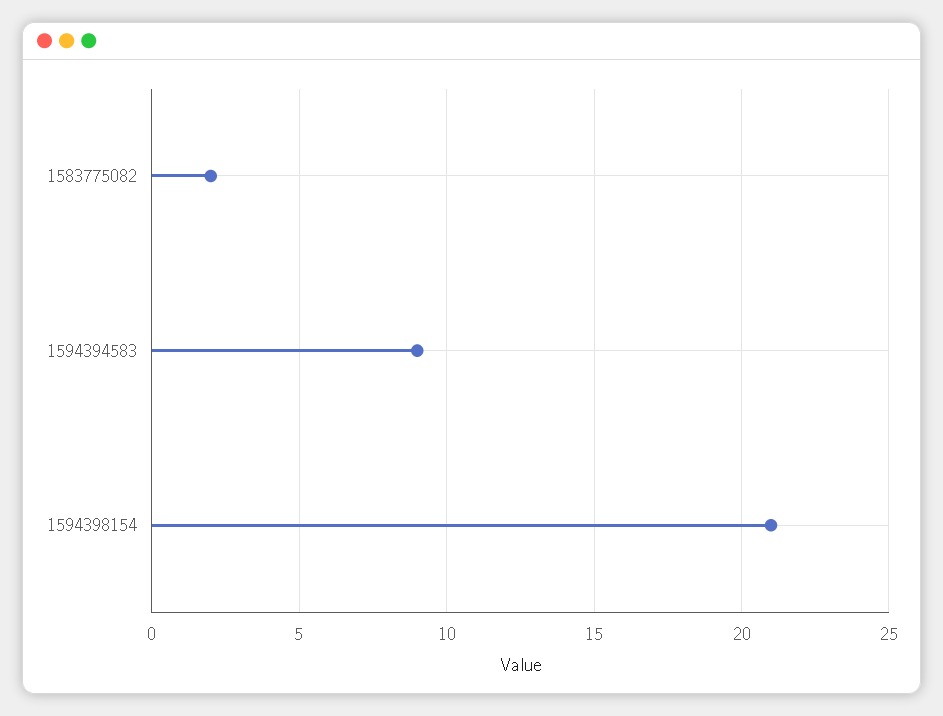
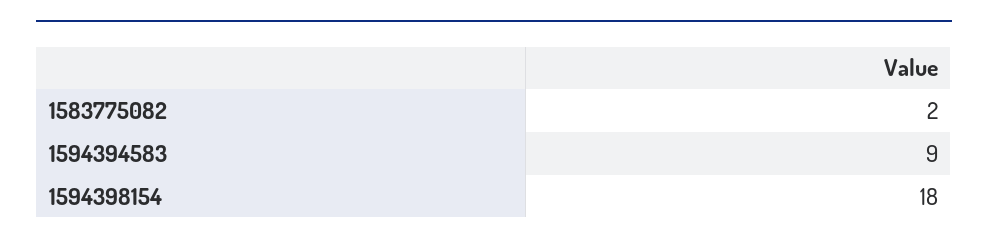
1594398154: 21 -> 18

